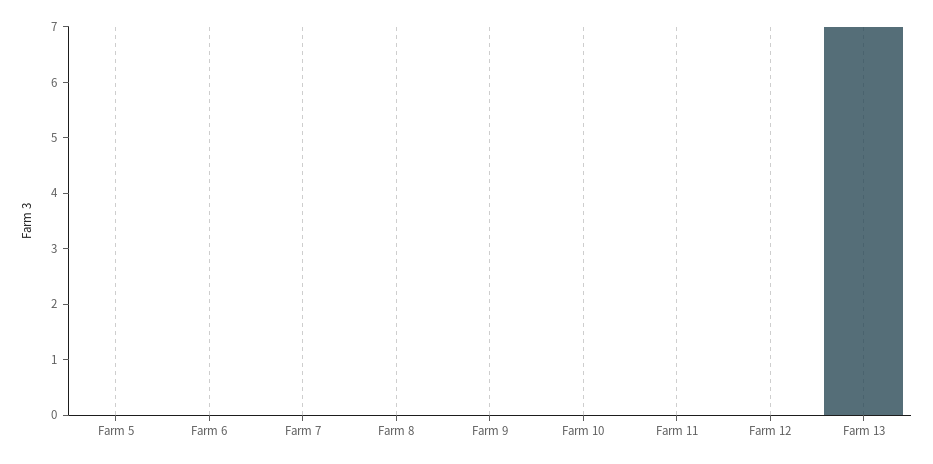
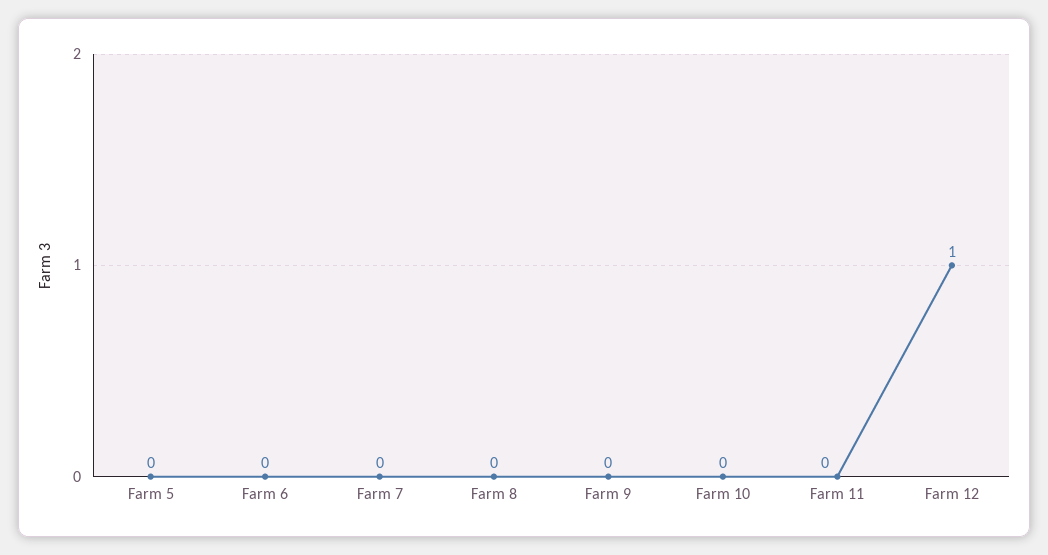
Farm 12: 0 -> 1
Farm 13: 7 -> none

